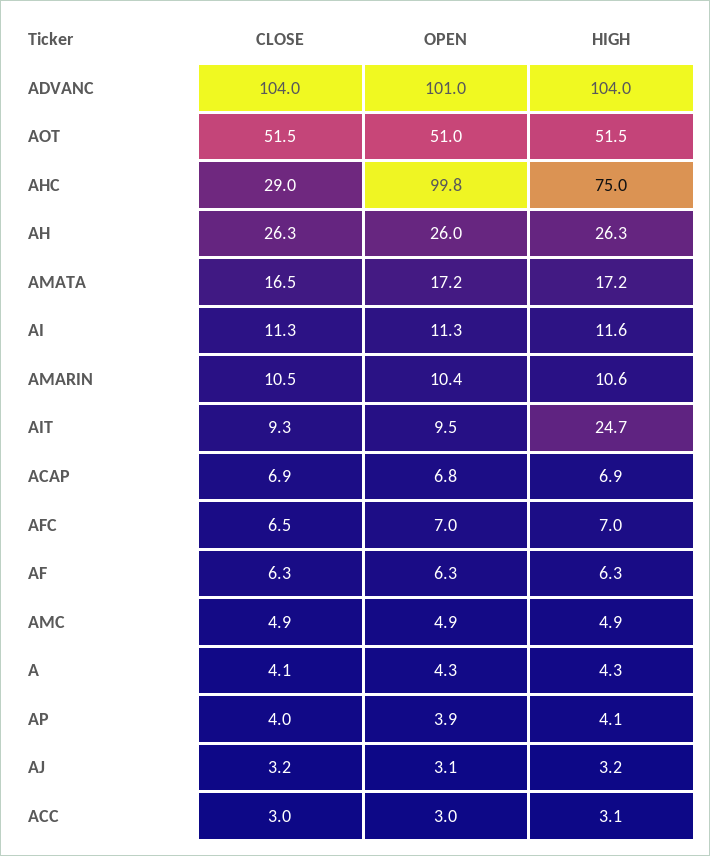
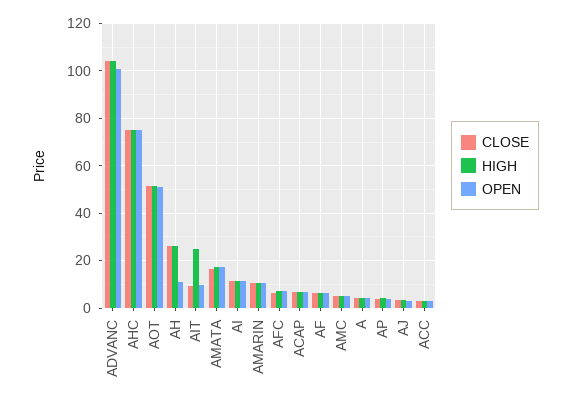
CLOSE, AHC: 29 -> 75
OPEN, AHC: 99.8 -> 75
OPEN, AH: 26 -> 10

